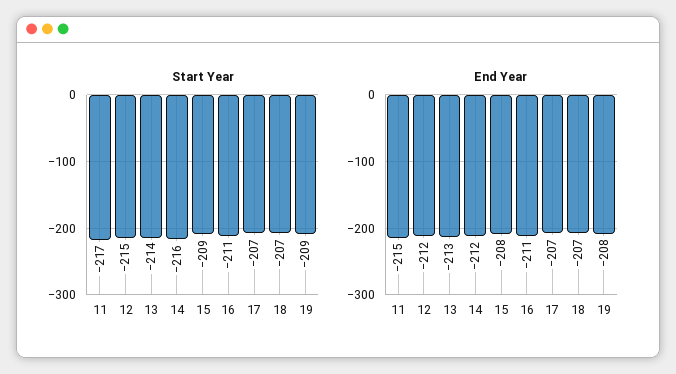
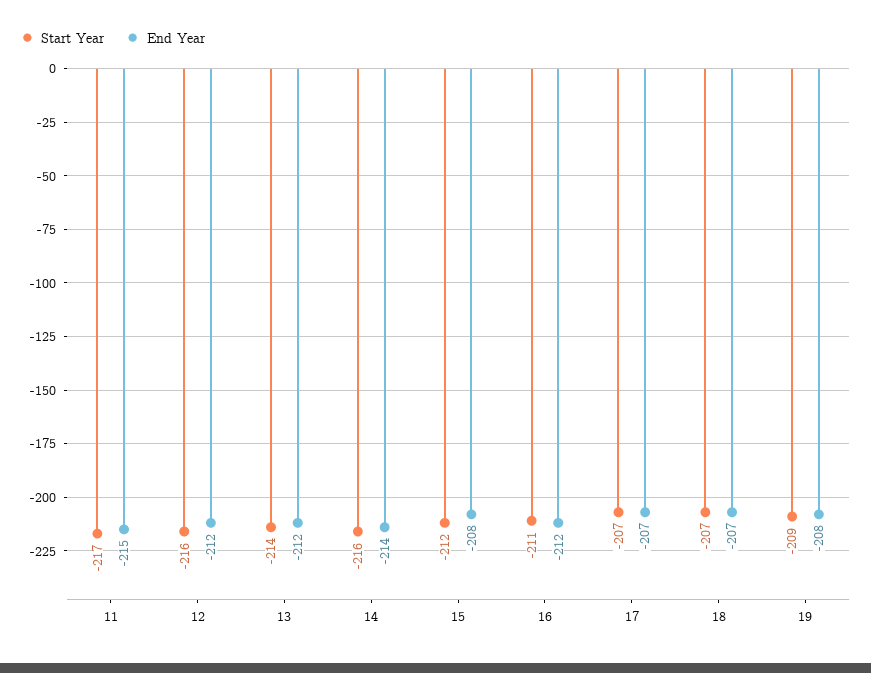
Start Year, 12: -215 -> -216
Start Year, 15: -209 -> -212
End Year, 13: -213 -> -212
End Year, 14: -212 -> -214
End Year, 16: -211 -> -212

